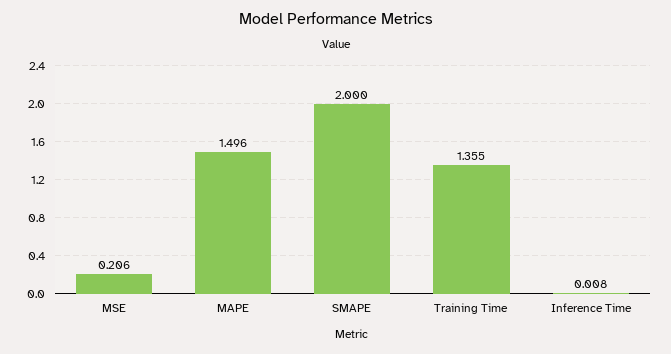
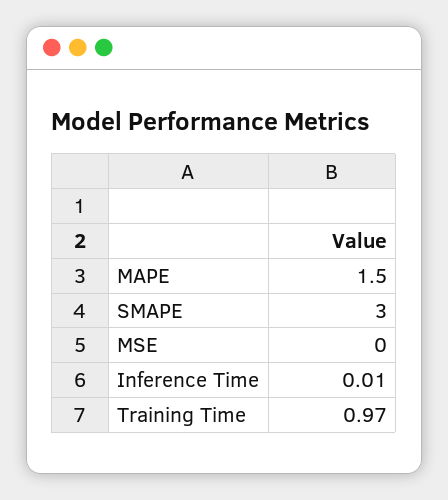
MSE: 0.206 -> 0
SMAPE: 2 -> 3
Training Time: 1.355 -> 0.97

